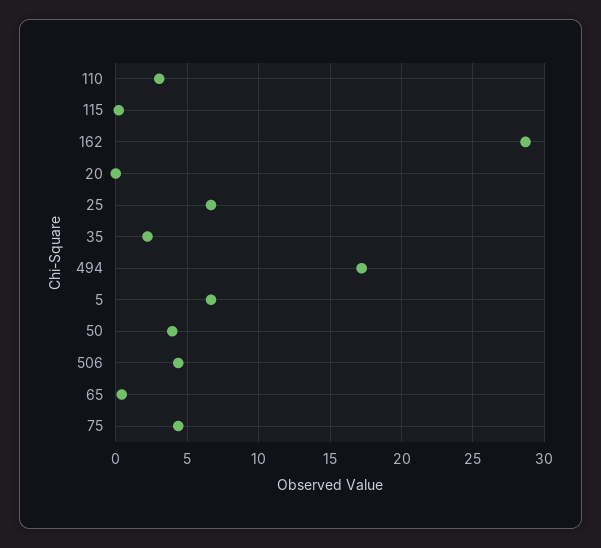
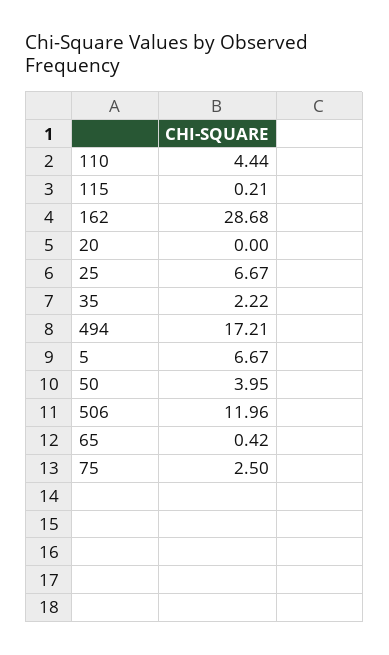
110: 3 -> 4.44
506: 4.5 -> 11.96
75: 4.5 -> 2.5

